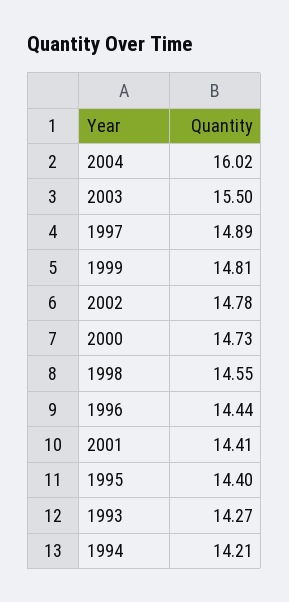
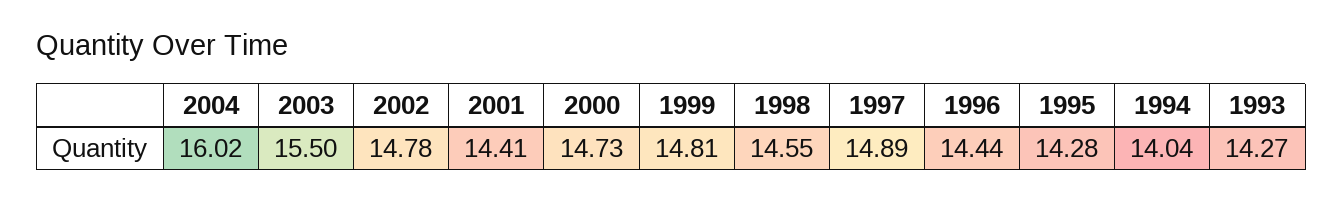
1995: 14.4 -> 14.28
1994: 14.21 -> 14.04

